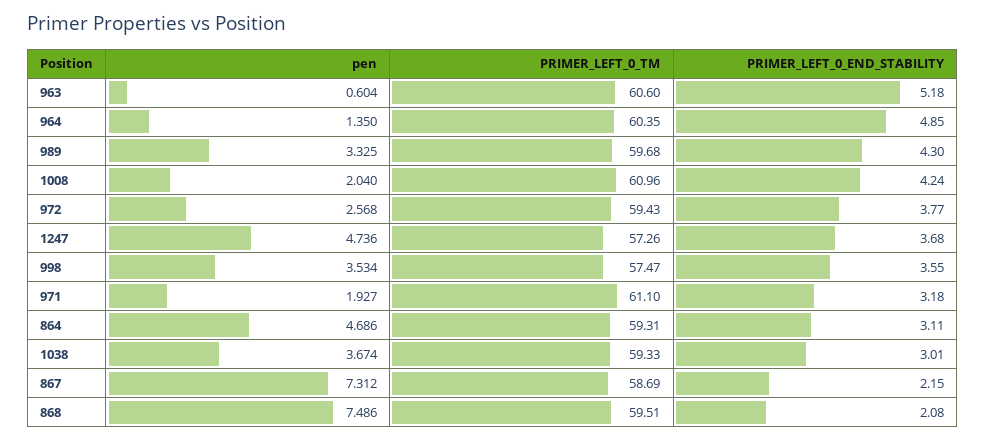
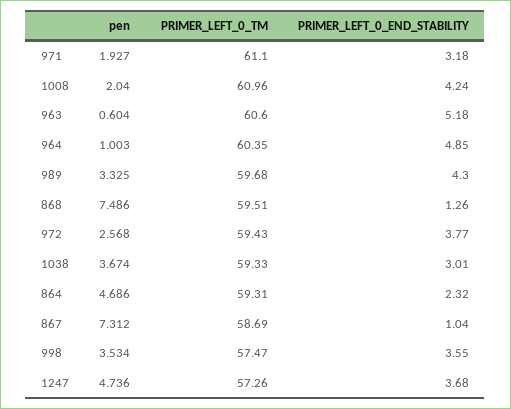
pen, 964: 1.35 -> 1.003
PRIMER_LEFT_0_END_STABILITY, 864: 3.11 -> 2.32
PRIMER_LEFT_0_END_STABILITY, 867: 2.15 -> 1.04
PRIMER_LEFT_0_END_STABILITY, 868: 2.08 -> 1.26

